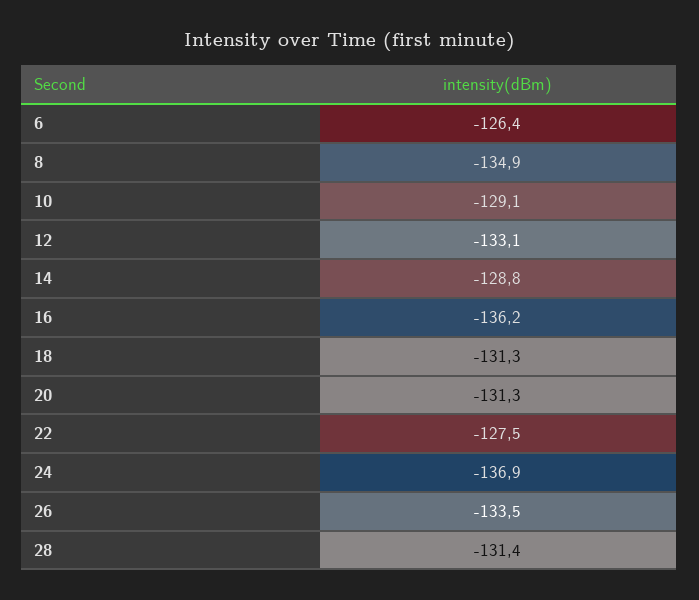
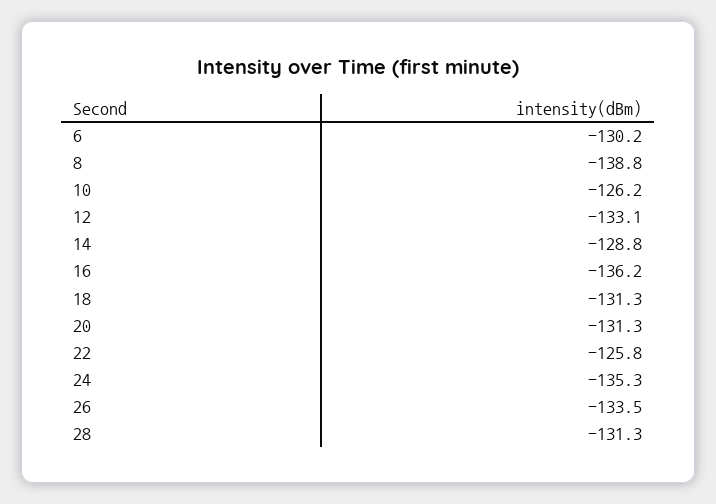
6: -126.4 -> -130.2
8: -134.9 -> -138.8
10: -129.1 -> -126.2
22: -127.5 -> -125.8
24: -136.9 -> -135.3
28: -131.4 -> -131.3

